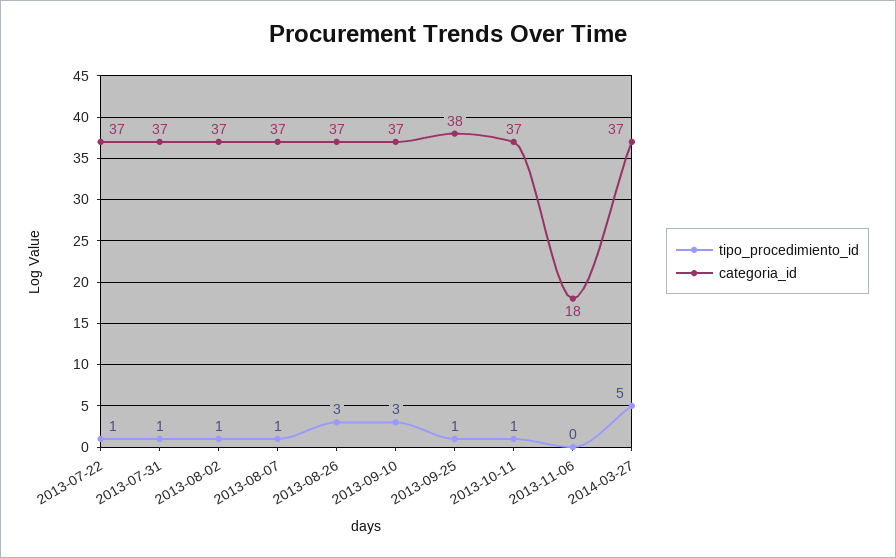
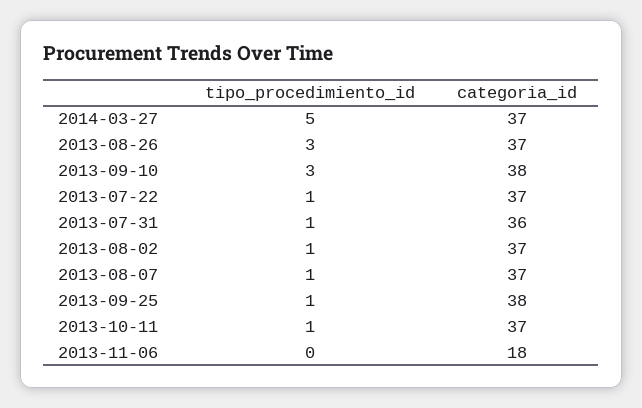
categoria_id, 2013-07-31: 37 -> 36
categoria_id, 2013-09-10: 37 -> 38

